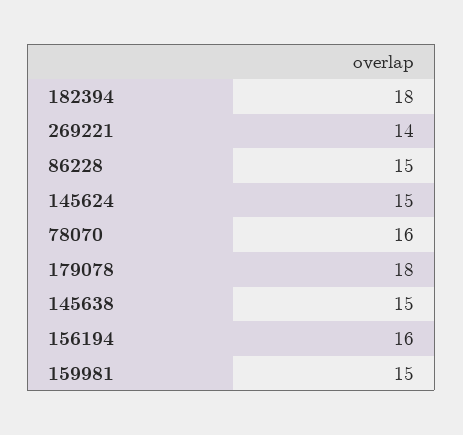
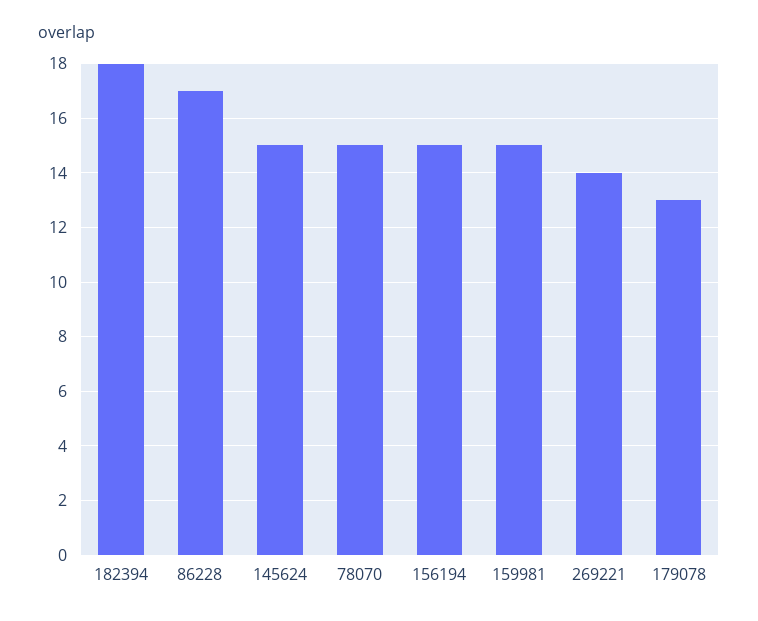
86228: 15 -> 17
78070: 16 -> 15
179078: 18 -> 13
145638: 15 -> none
156194: 16 -> 15

